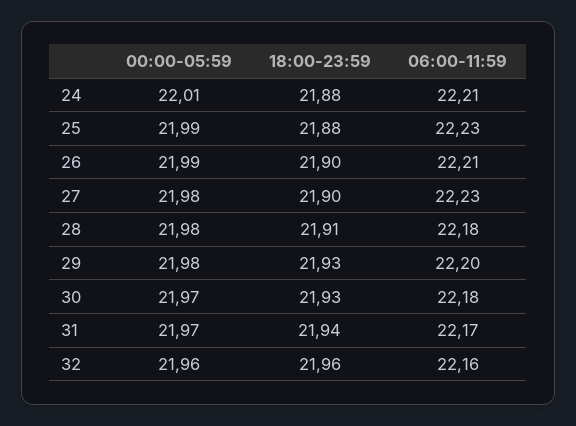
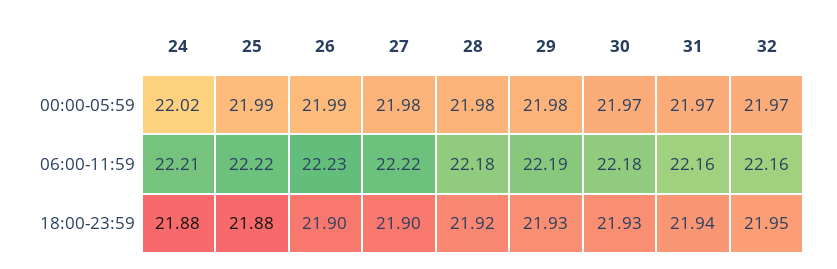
00:00-05:59, 24: 22.01 -> 22.02
06:00-11:59, 25: 22.23 -> 22.22
06:00-11:59, 26: 22.21 -> 22.23
06:00-11:59, 27: 22.23 -> 22.22
18:00-23:59, 28: 21.91 -> 21.92
06:00-11:59, 29: 22.2 -> 22.19
06:00-11:59, 31: 22.17 -> 22.16
00:00-05:59, 32: 21.96 -> 21.97
18:00-23:59, 32: 21.96 -> 21.95

